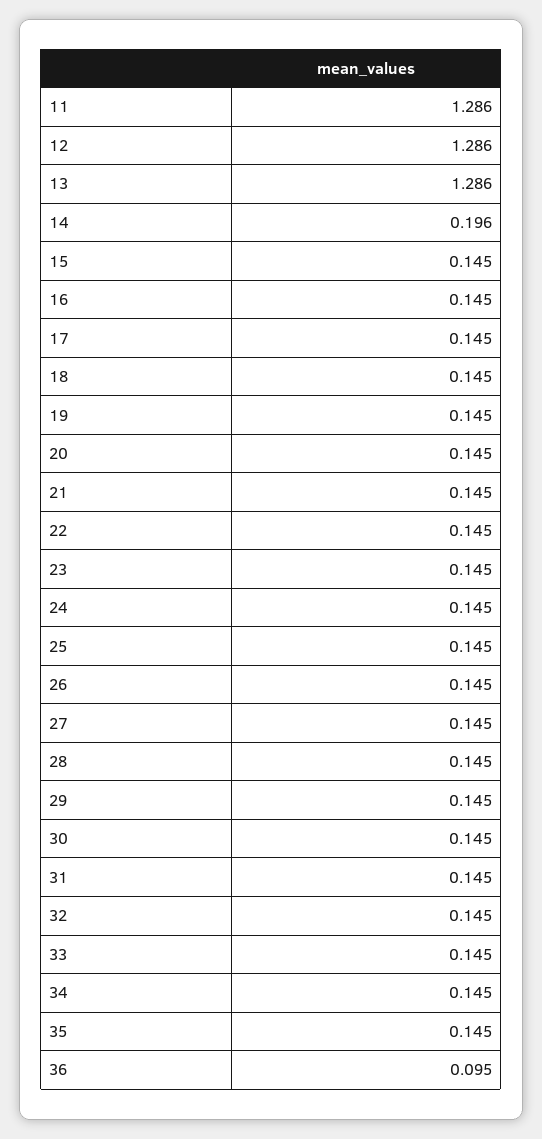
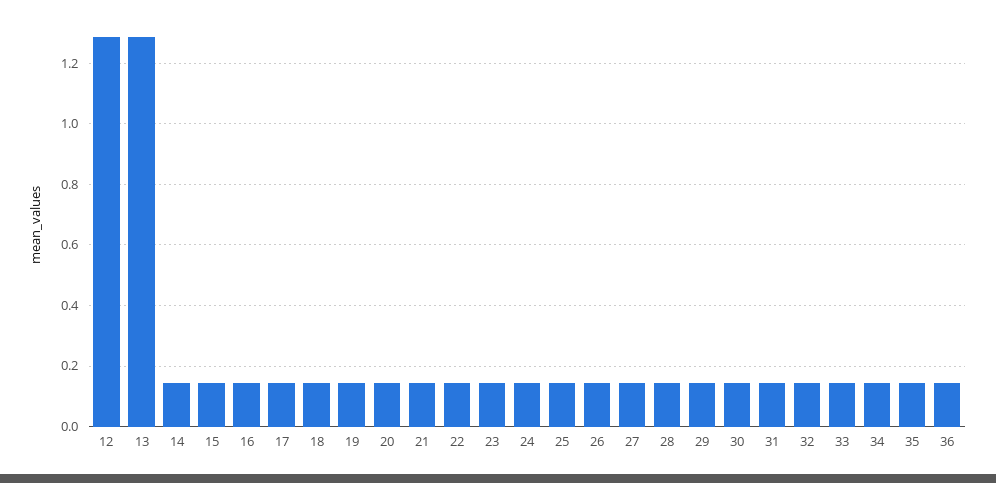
11: 1.286 -> none
14: 0.196 -> 0.14
36: 0.095 -> 0.14

